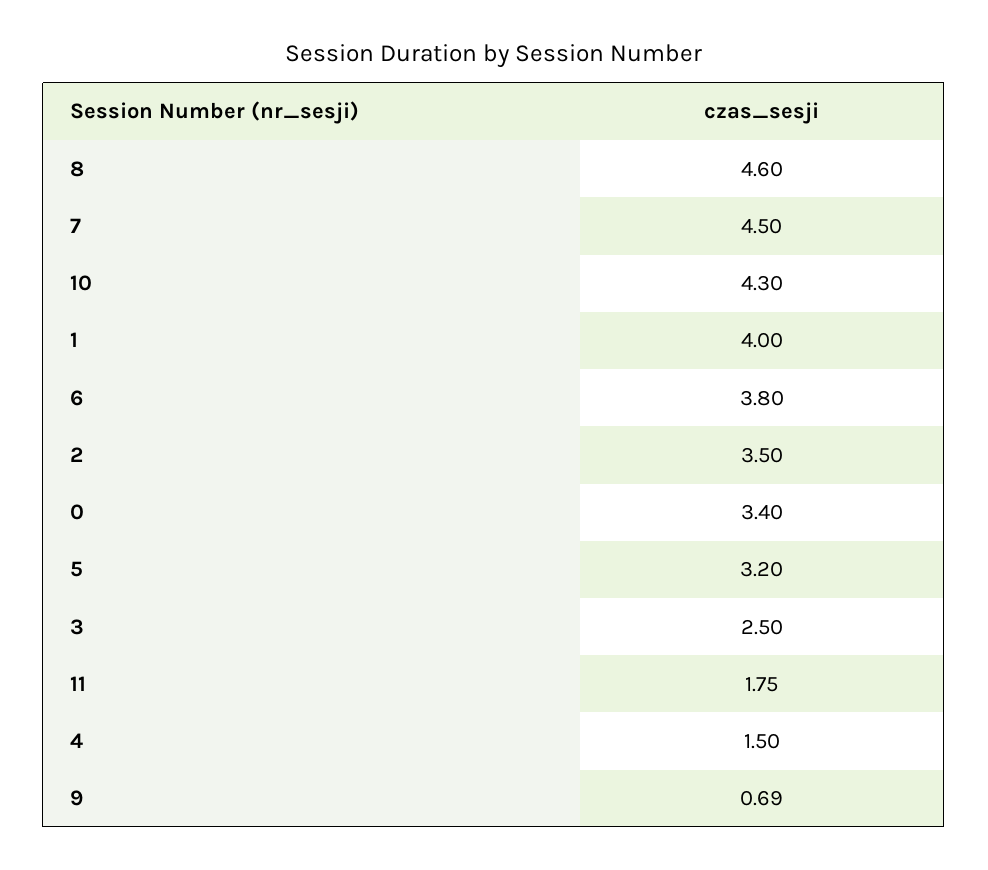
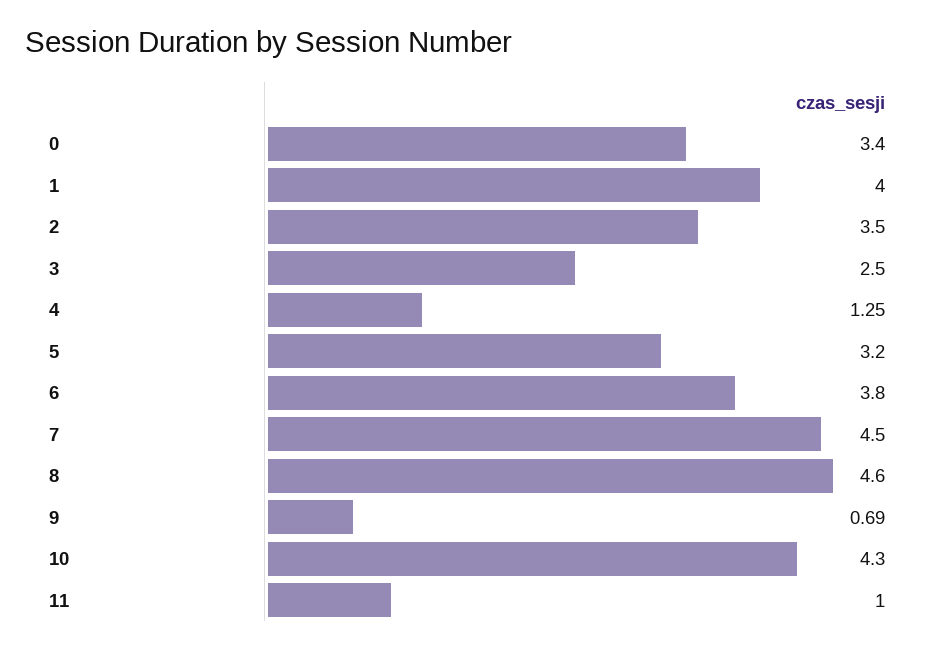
11: 1.75 -> 1
4: 1.5 -> 1.25

